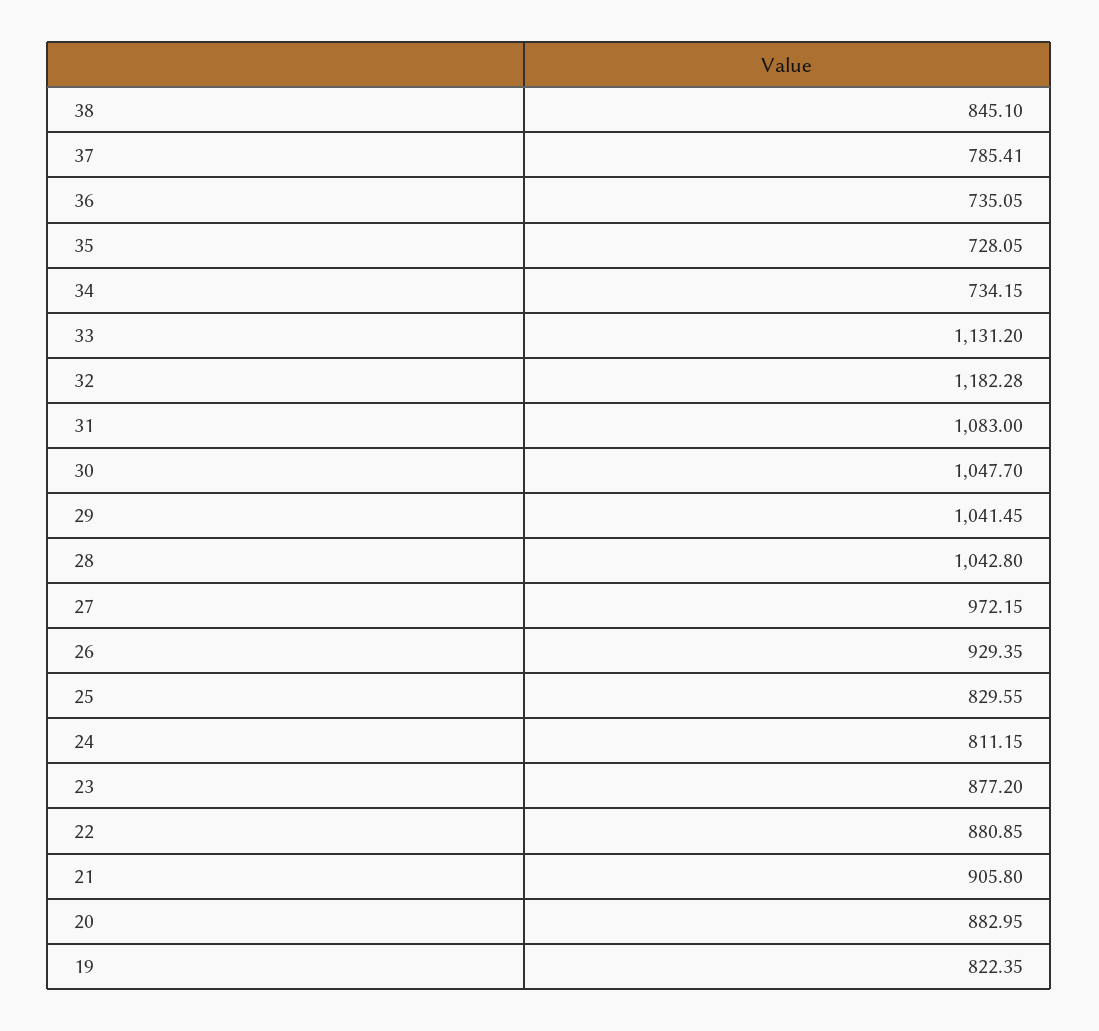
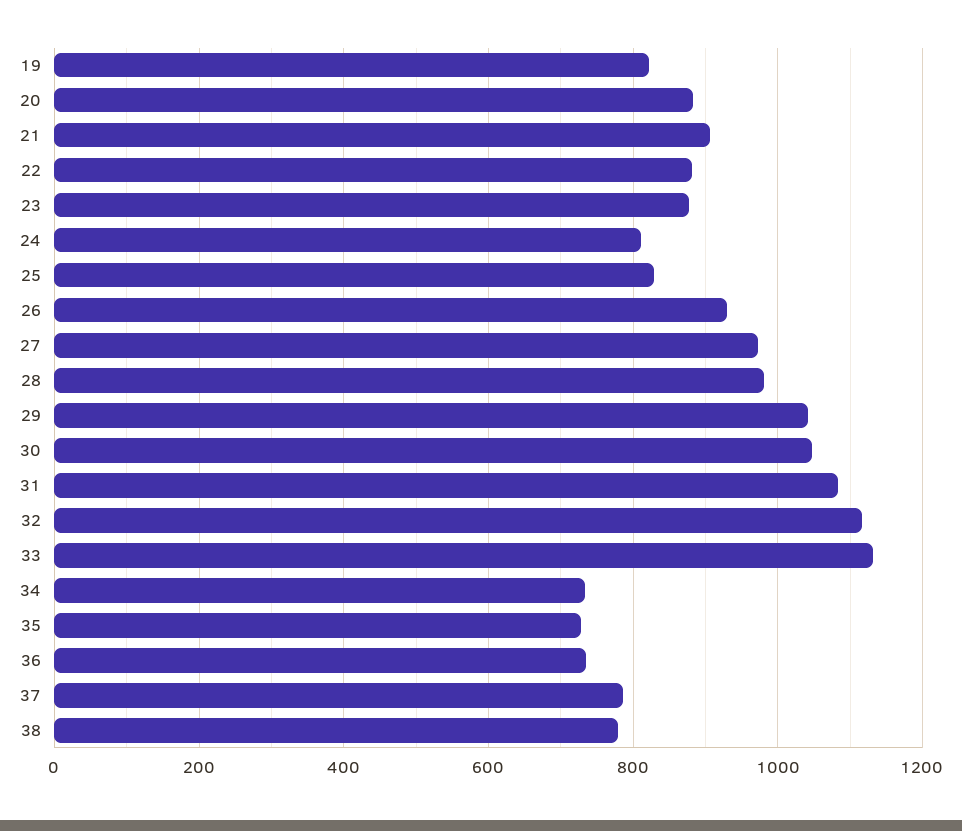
38: 845.1 -> 780
32: 1182.28 -> 1120
28: 1042.8 -> 980

